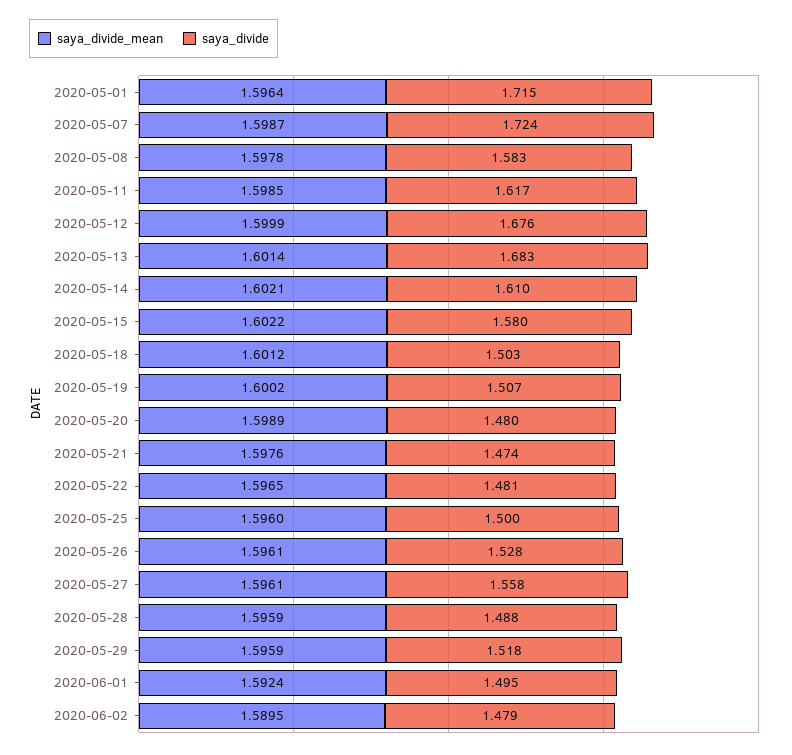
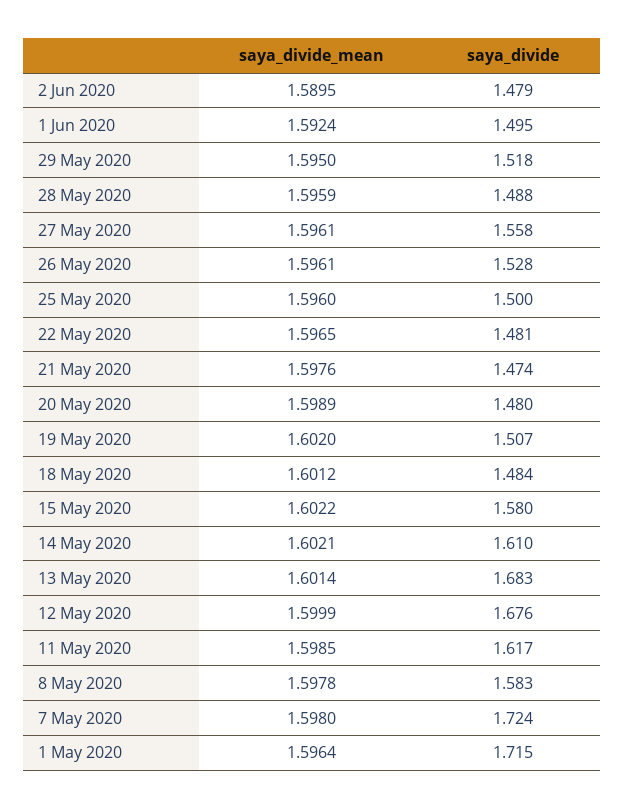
saya_divide_mean, 2020-05-07: 1.5987 -> 1.598
saya_divide, 2020-05-18: 1.503 -> 1.484
saya_divide_mean, 2020-05-19: 1.6002 -> 1.602
saya_divide_mean, 2020-05-29: 1.5959 -> 1.595

